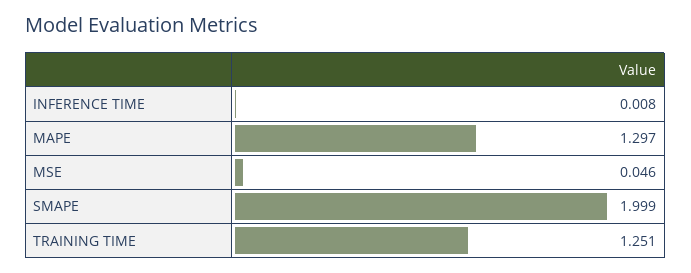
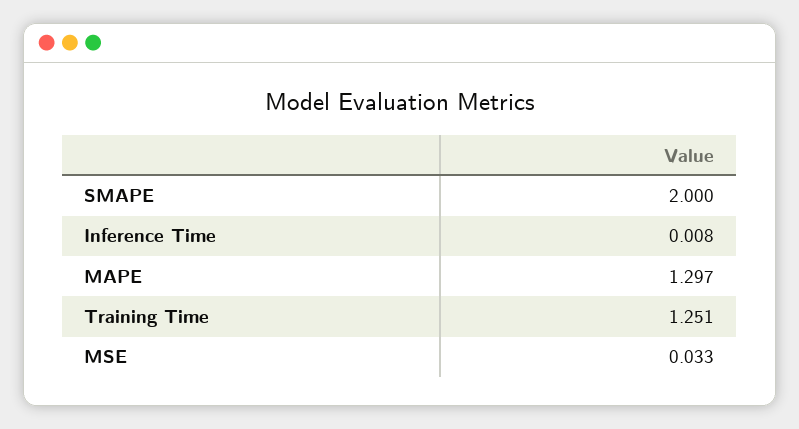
MSE: 0.046 -> 0.033
SMAPE: 1.999 -> 2

